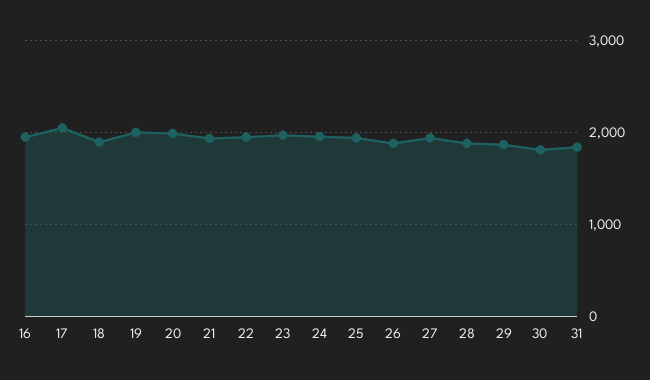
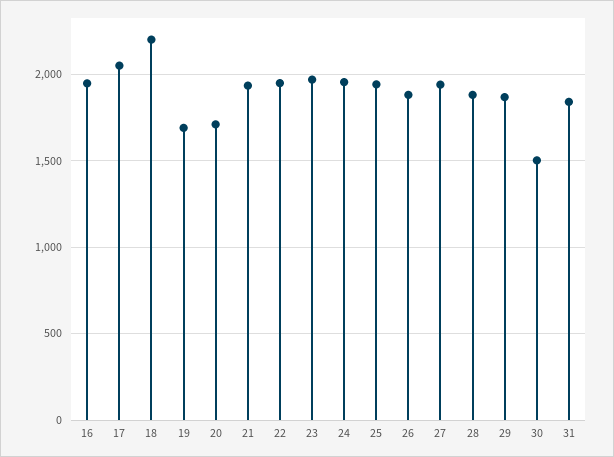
18: 1900 -> 2200
19: 2000 -> 1700
20: 2000 -> 1700
30: 1800 -> 1500

